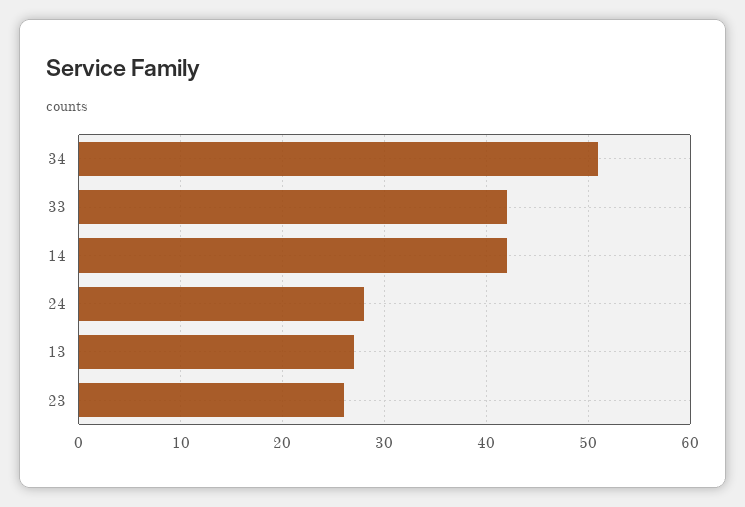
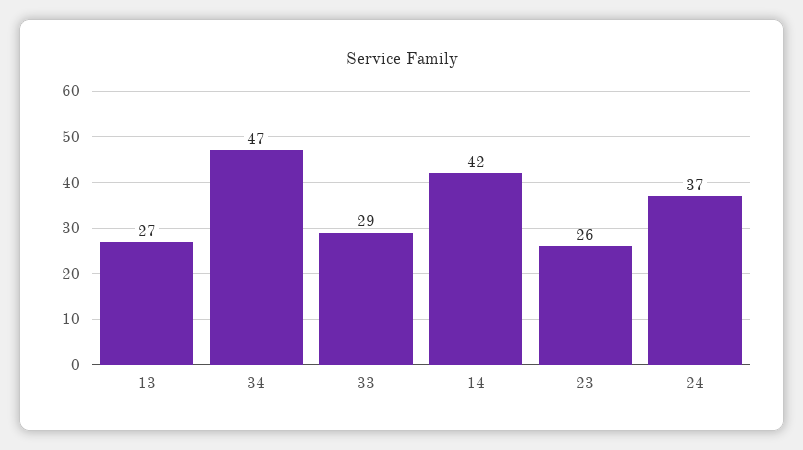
34: 51 -> 47
33: 42 -> 29
24: 28 -> 37

